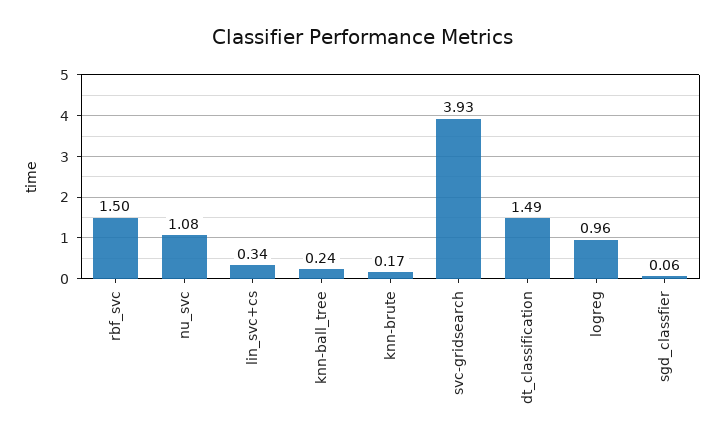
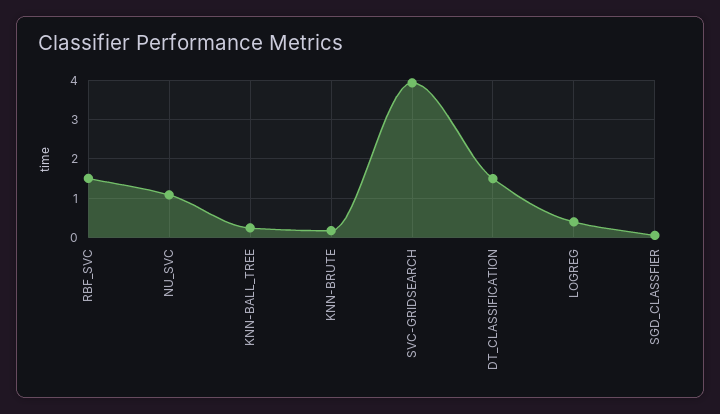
lin_svc+cs: 0.34 -> none
logreg: 0.96 -> 0.4

